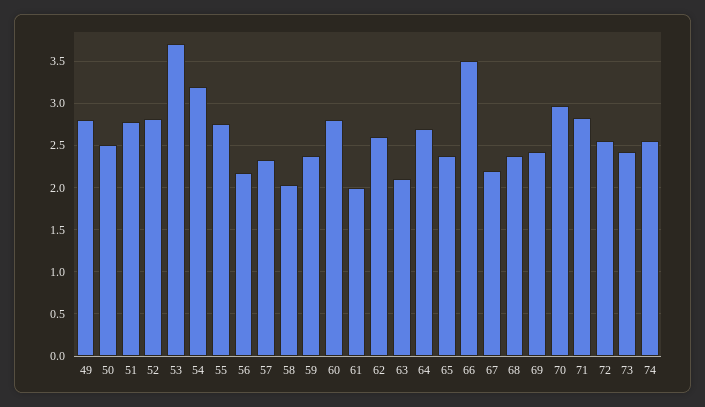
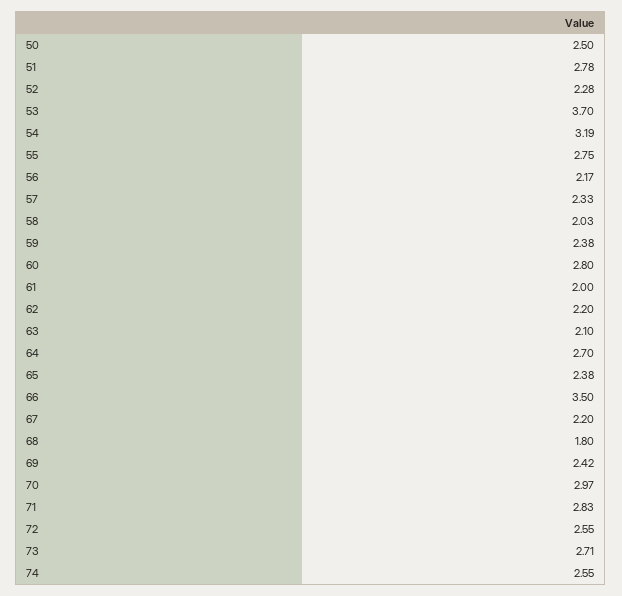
49: 2.8 -> none
52: 2.8 -> 2.28
62: 2.6 -> 2.2
68: 2.4 -> 1.8
73: 2.4 -> 2.71

